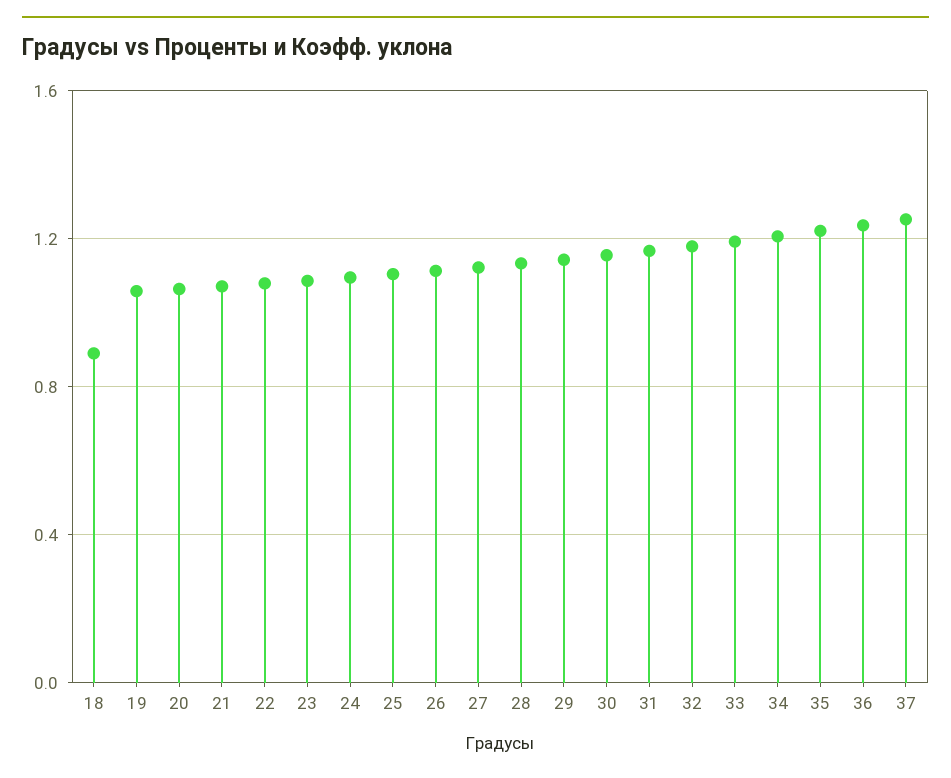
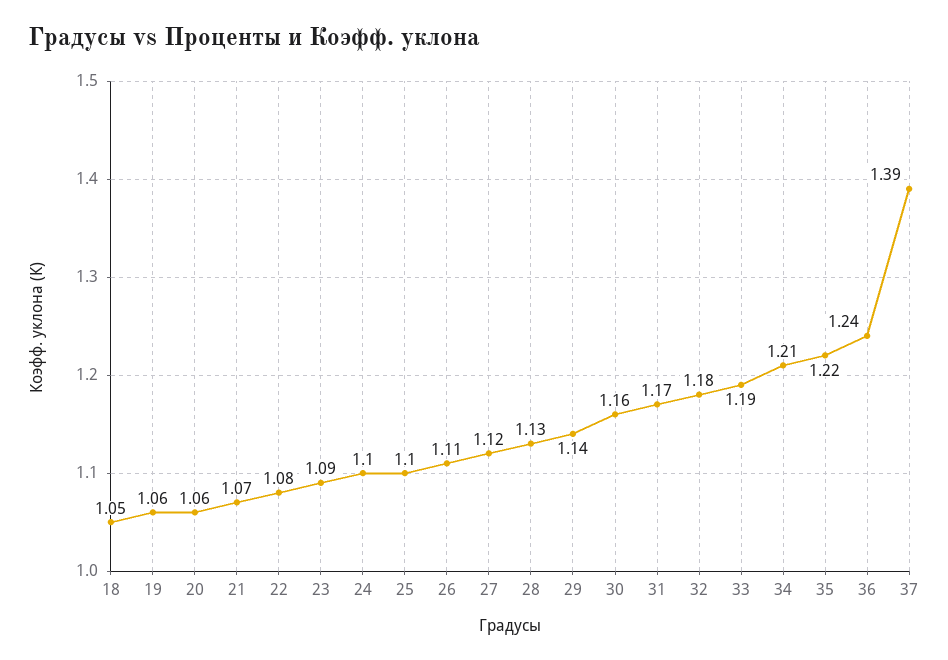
18: 0.9 -> 1.05
37: 1.25 -> 1.39

